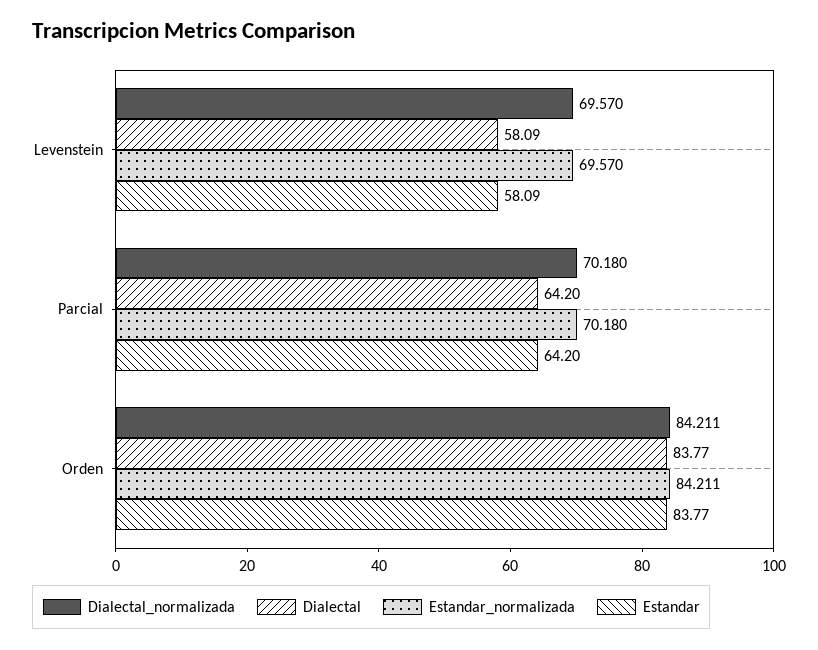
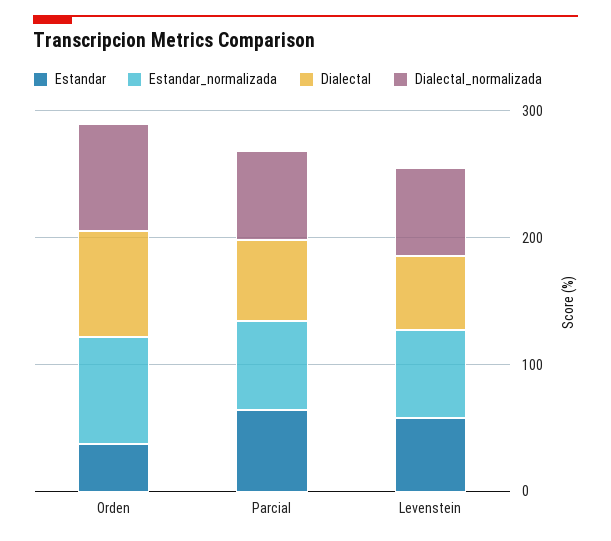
Estandar, Orden: 83.77 -> 40

